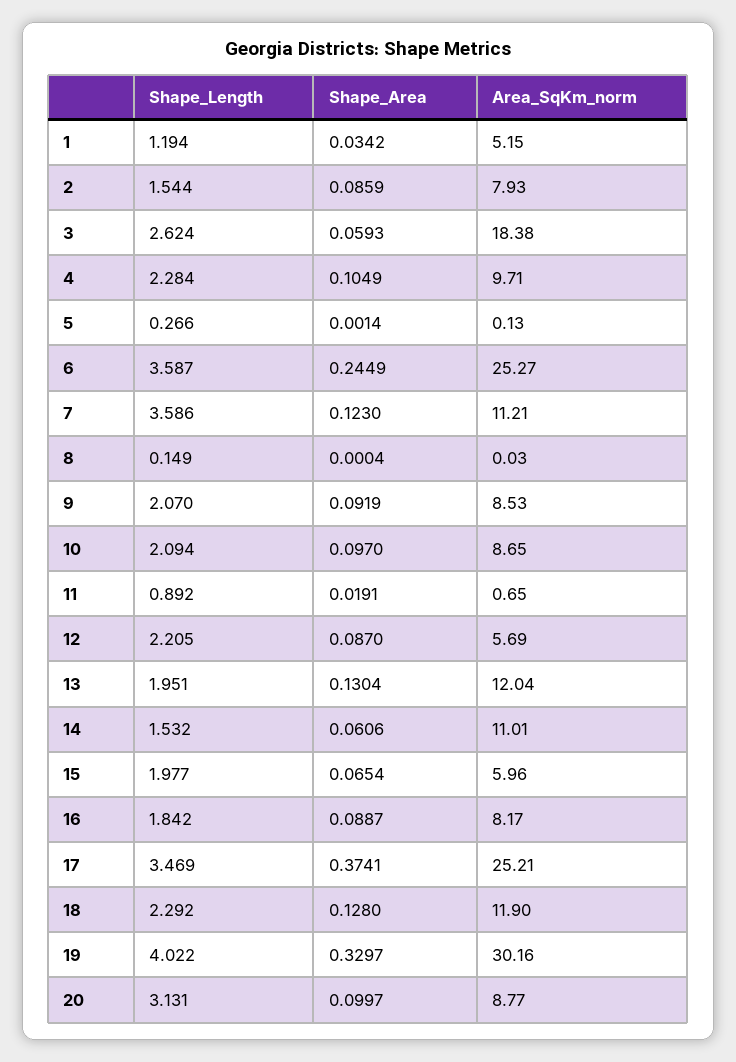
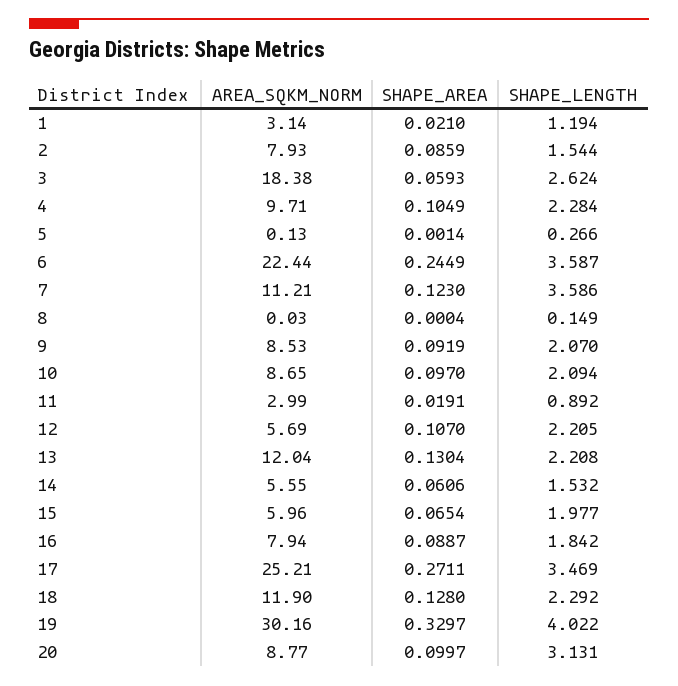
Shape_Area, 1: 0.0342 -> 0.021
Area_SqKm_norm, 1: 5.15 -> 3.14
Area_SqKm_norm, 6: 25.27 -> 22.44
Area_SqKm_norm, 11: 0.65 -> 2.99
Shape_Area, 12: 0.087 -> 0.107
Shape_Length, 13: 1.951 -> 2.208
Area_SqKm_norm, 14: 11.01 -> 5.55
Area_SqKm_norm, 16: 8.17 -> 7.94
Shape_Area, 17: 0.3741 -> 0.2711

